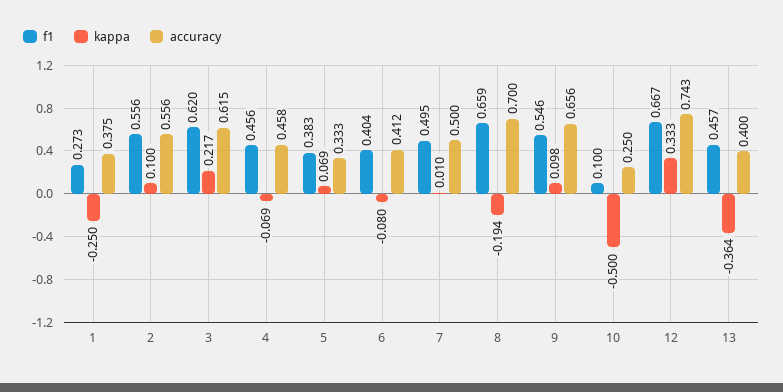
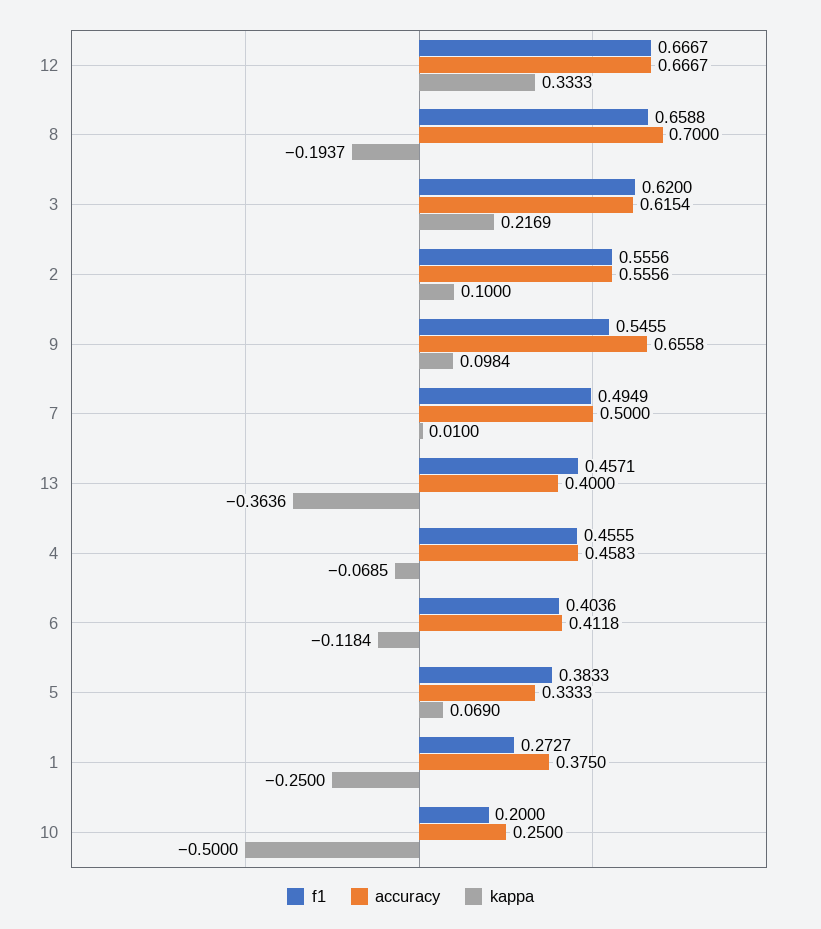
kappa, 6: -0.08 -> -0.1184
f1, 10: 0.1 -> 0.2
accuracy, 12: 0.743 -> 0.6667

